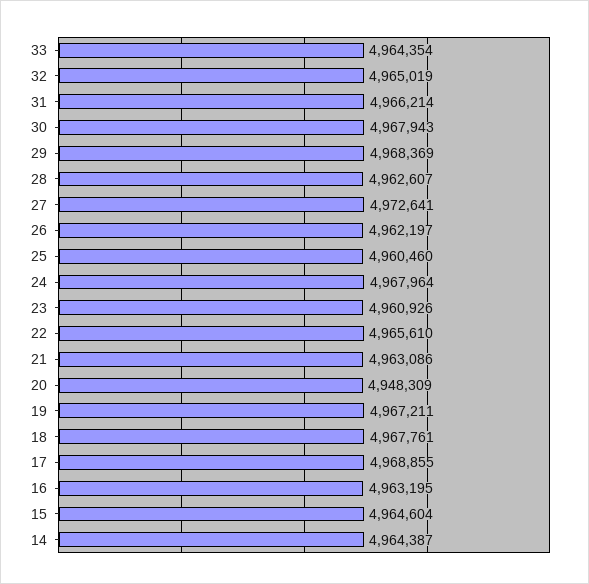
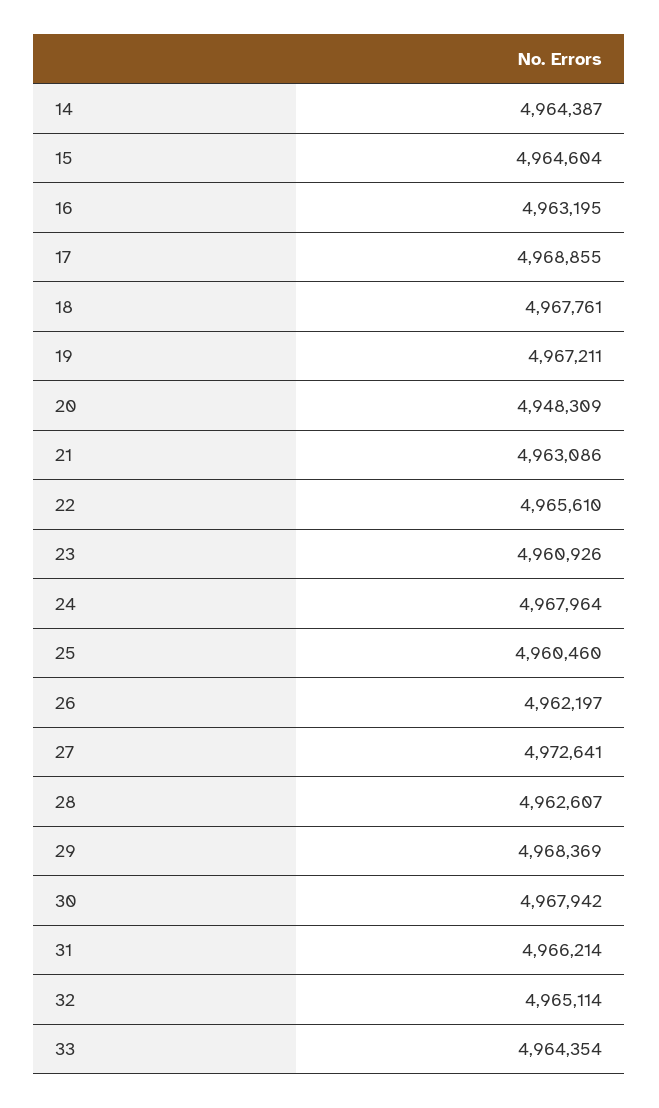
32: 4965019 -> 4965114
30: 4967943 -> 4967942

